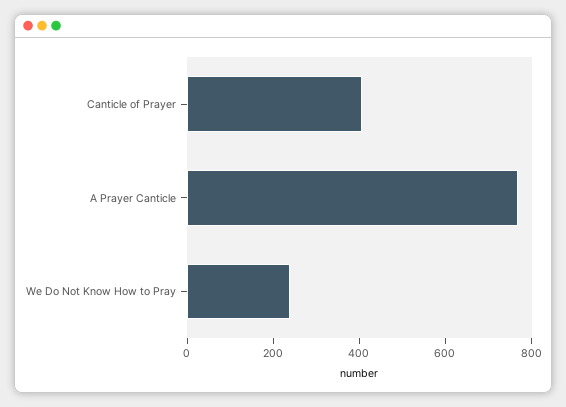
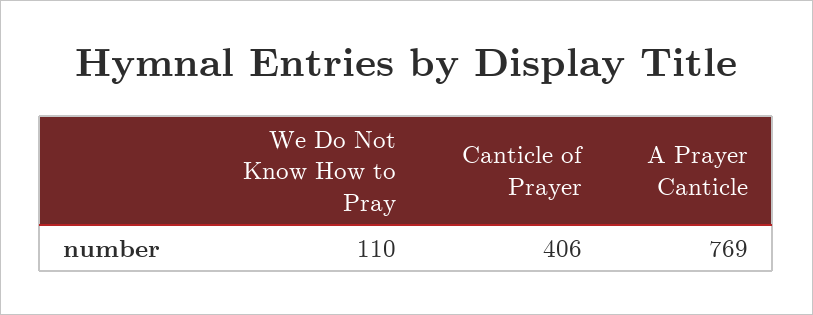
We Do Not Know How to Pray: 250 -> 110

